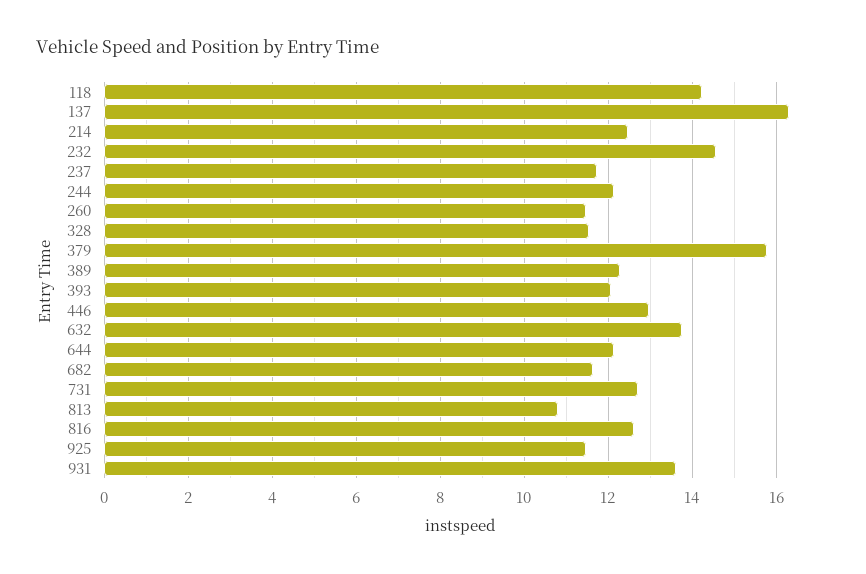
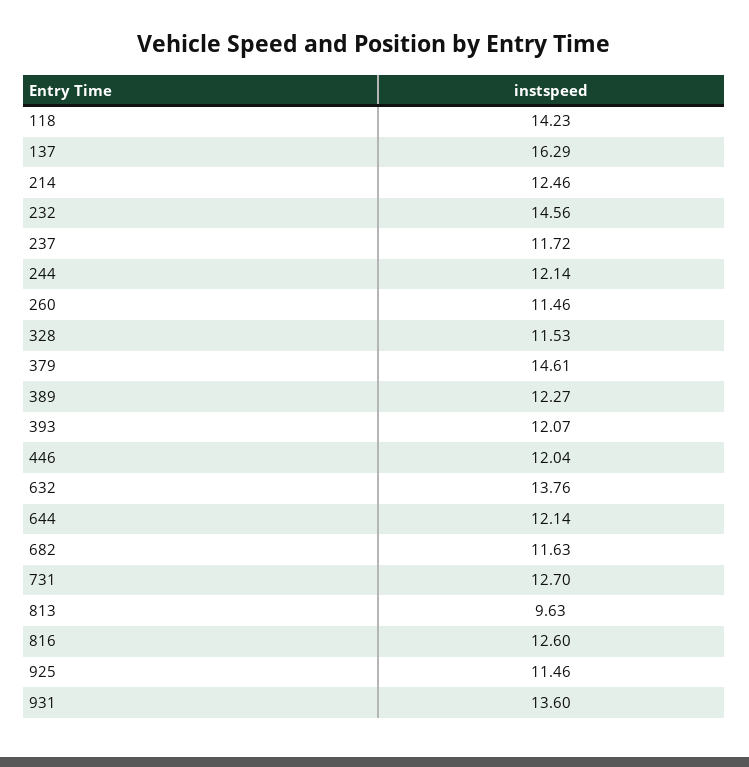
379: 15.8 -> 14.61
446: 13 -> 12.04
813: 10.8 -> 9.63

